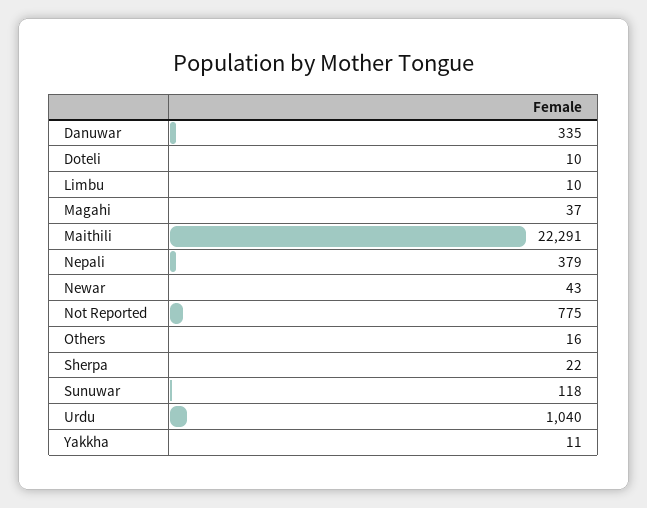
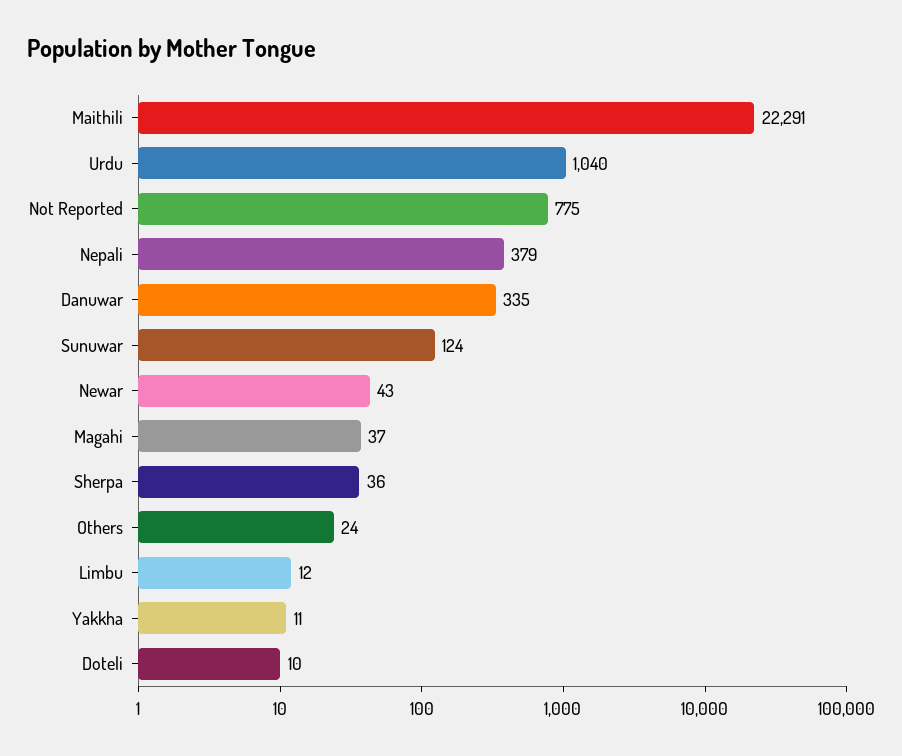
Limbu: 10 -> 12
Others: 16 -> 24
Sherpa: 22 -> 36
Sunuwar: 118 -> 124

